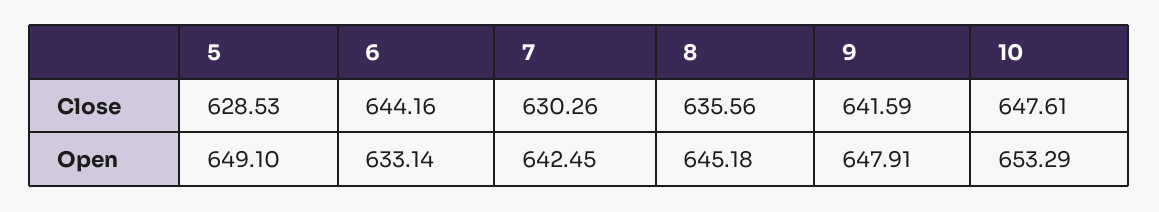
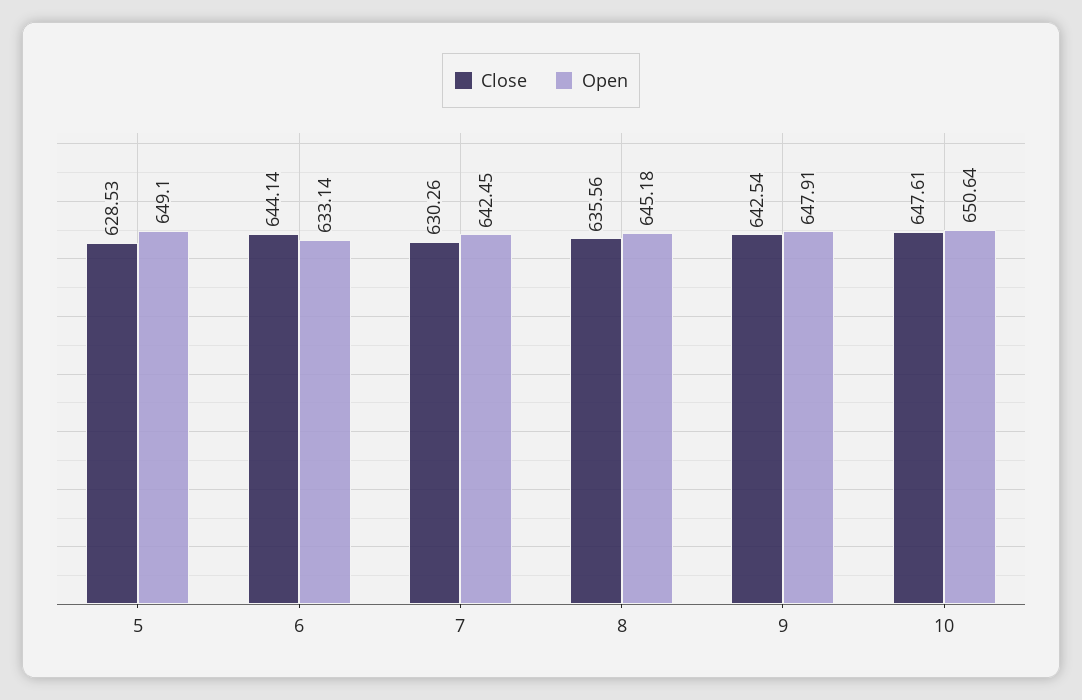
Close, 6: 644.16 -> 644.14
Close, 9: 641.59 -> 642.54
Open, 10: 653.29 -> 650.64

